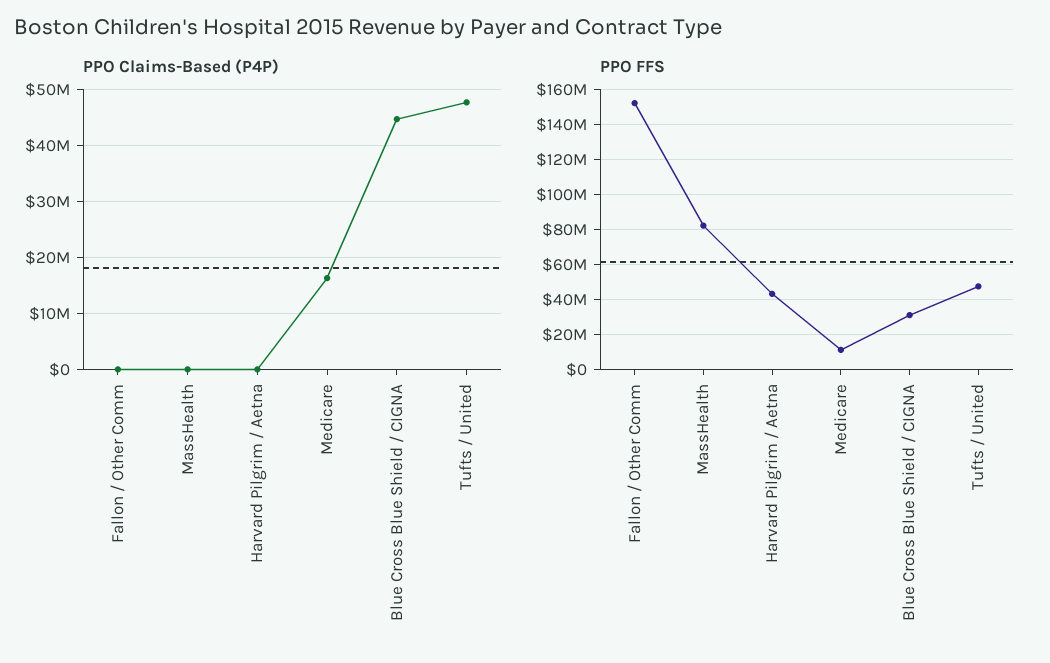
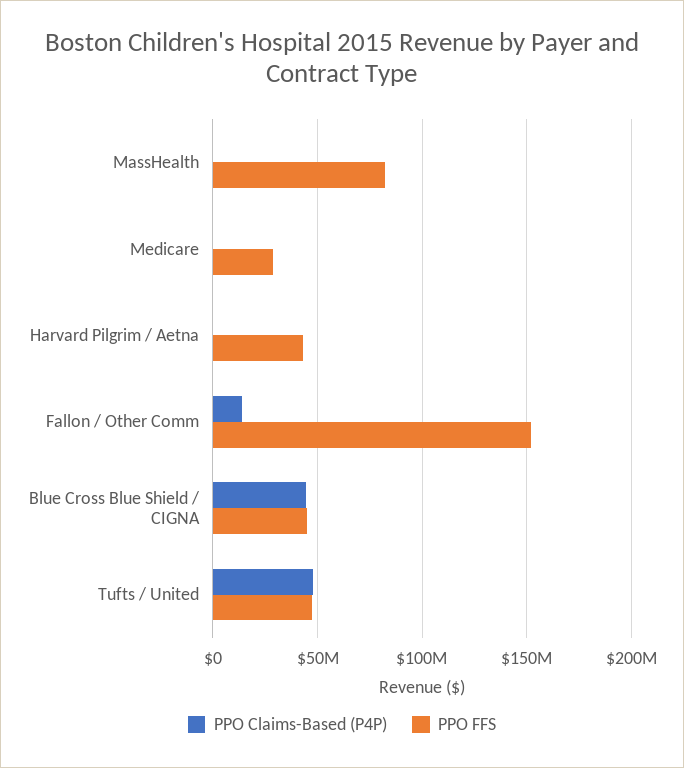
PPO Claims-Based (P4P), Fallon / Other Comm: 0 -> 15000000
PPO Claims-Based (P4P), Medicare: 16000000 -> 0
PPO FFS, Medicare: 10000000 -> 30000000
PPO FFS, Blue Cross Blue Shield / CIGNA: 30000000 -> 45000000

